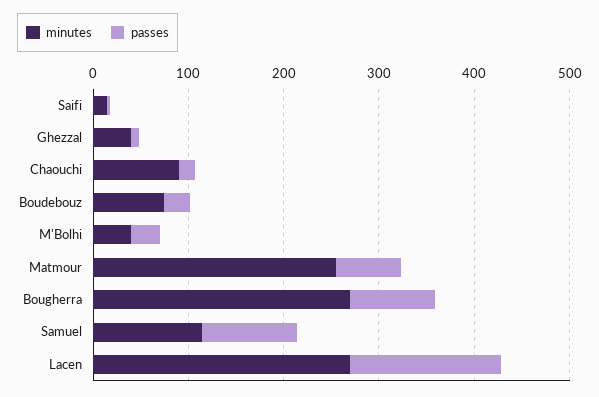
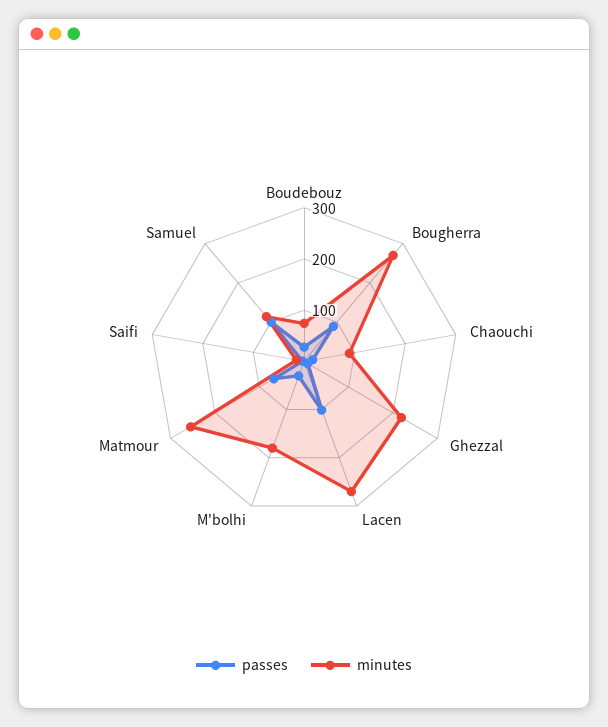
minutes, Ghezzal: 40 -> 220
minutes, M'Bolhi: 40 -> 180
passes, Lacen: 160 -> 100

